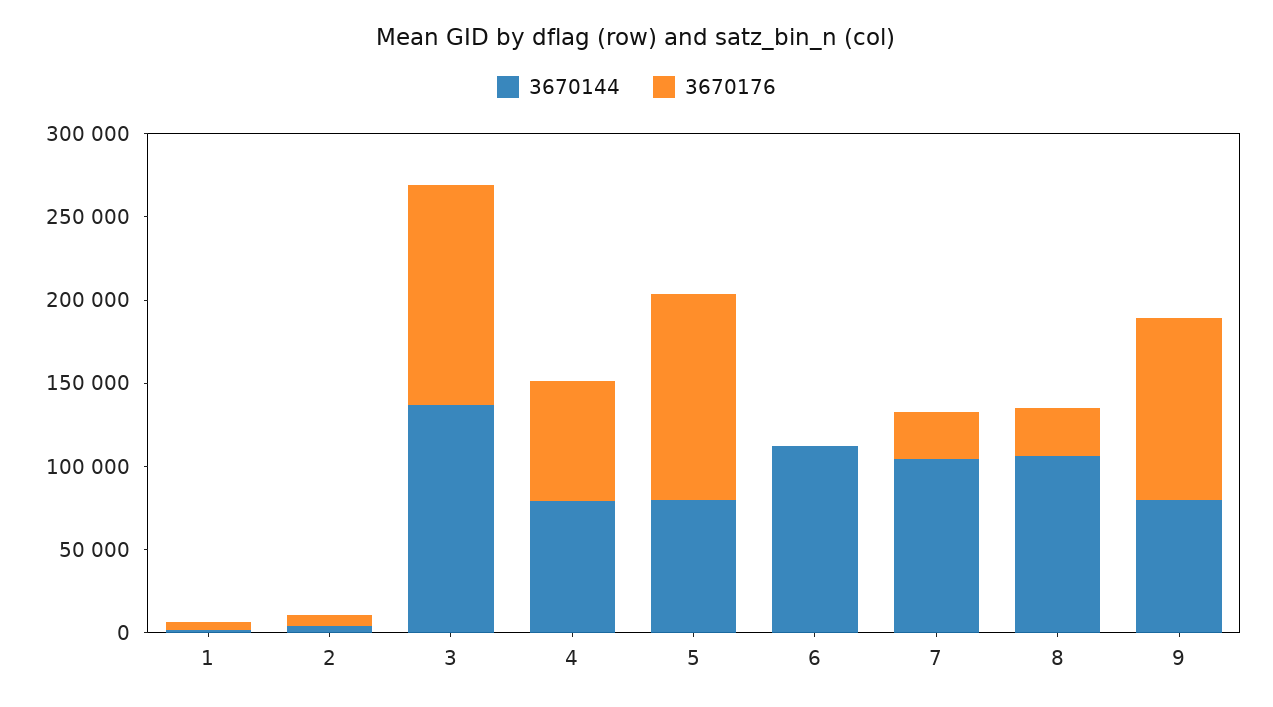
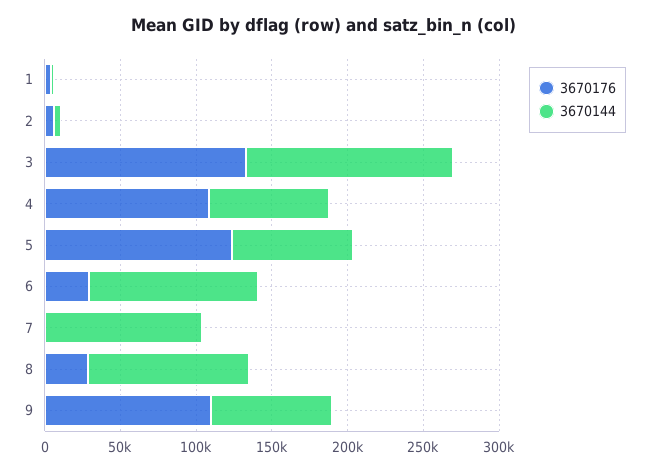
3670176, 4: 70000 -> 110000
3670176, 6: 0 -> 30000
3670176, 7: 30000 -> 0

